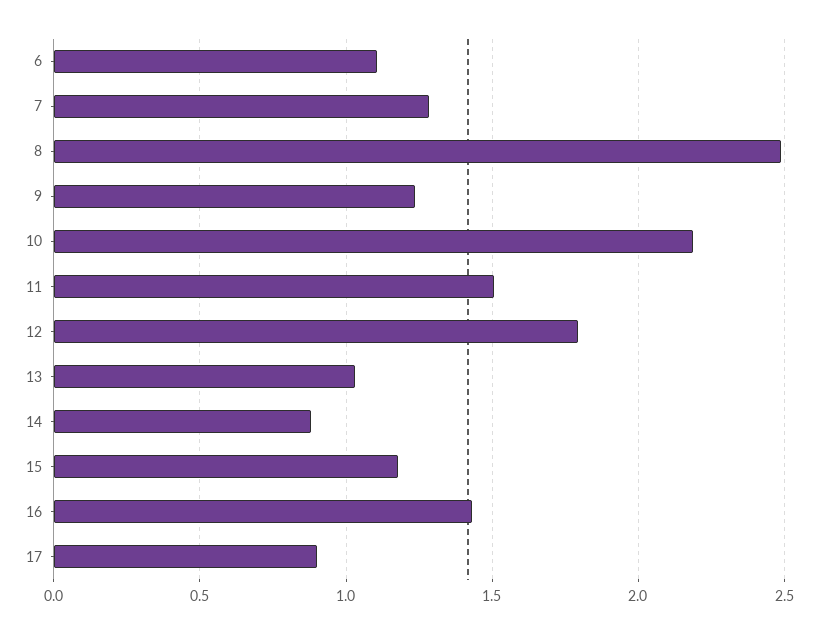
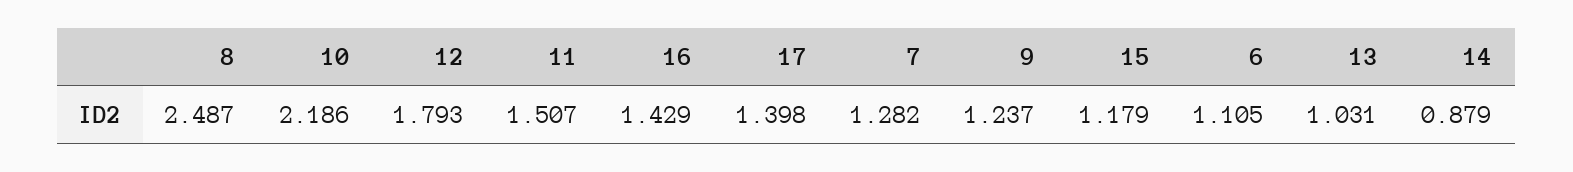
17: 0.9 -> 1.398

